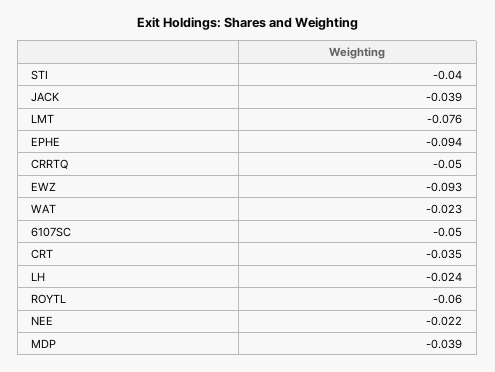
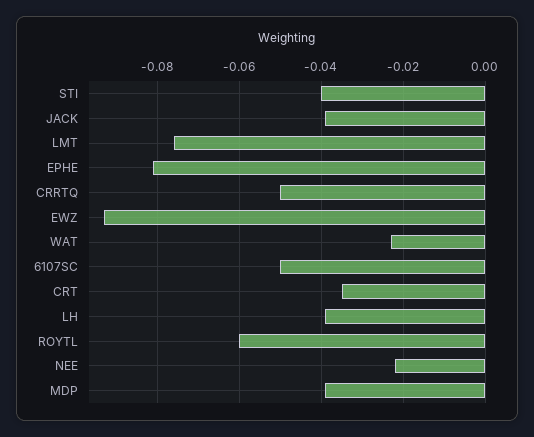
EPHE: -0.094 -> -0.08
LH: -0.024 -> -0.04

